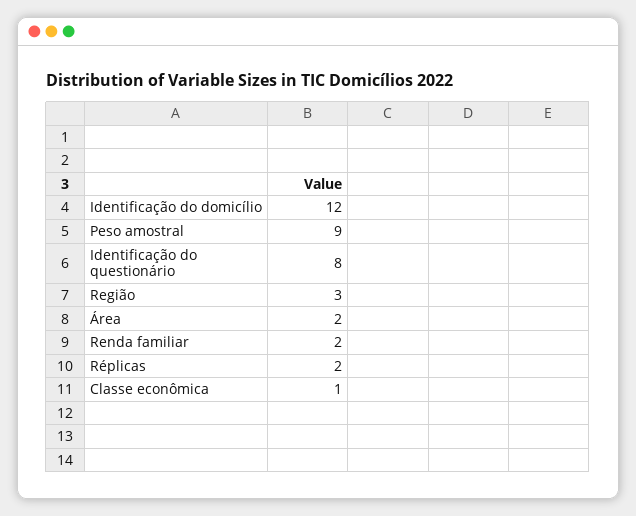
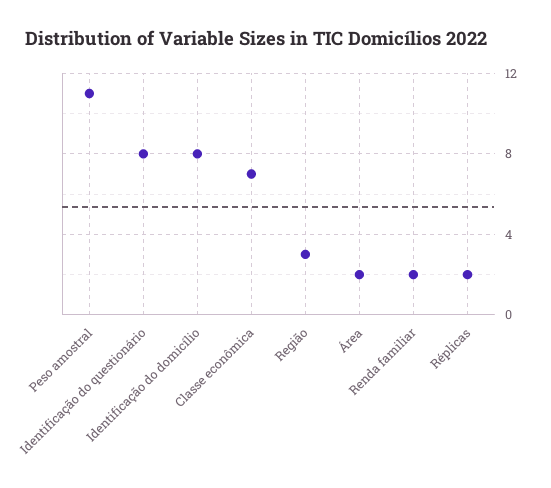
Identificação do domicílio: 12 -> 8
Peso amostral: 9 -> 11
Classe econômica: 1 -> 7

